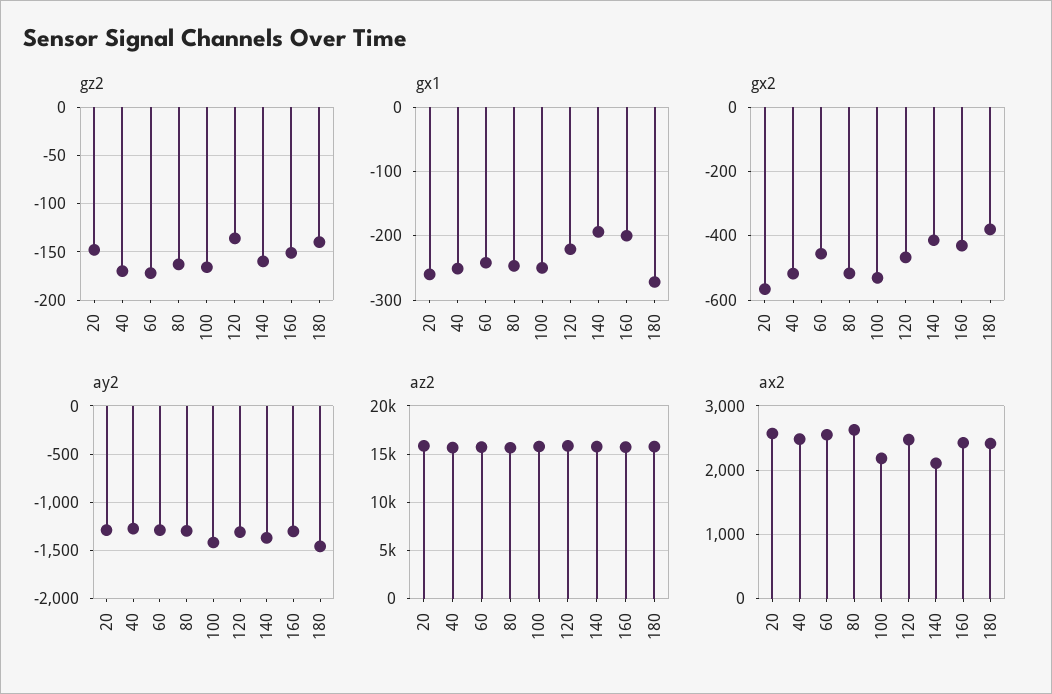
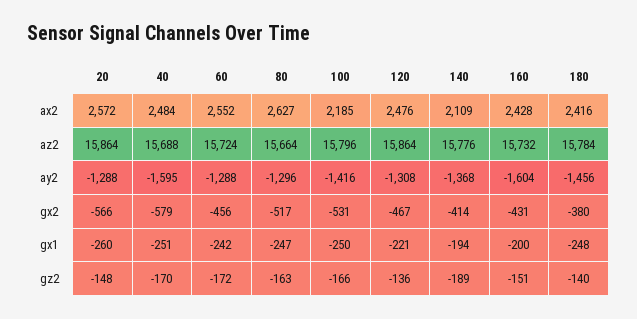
gz2, 140: -160 -> -189
gx1, 180: -270 -> -248
gx2, 40: -520 -> -579
ay2, 40: -1300 -> -1595
ay2, 160: -1300 -> -1604

